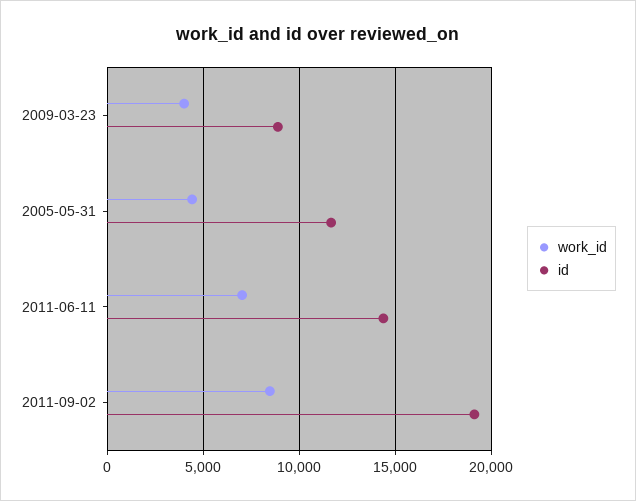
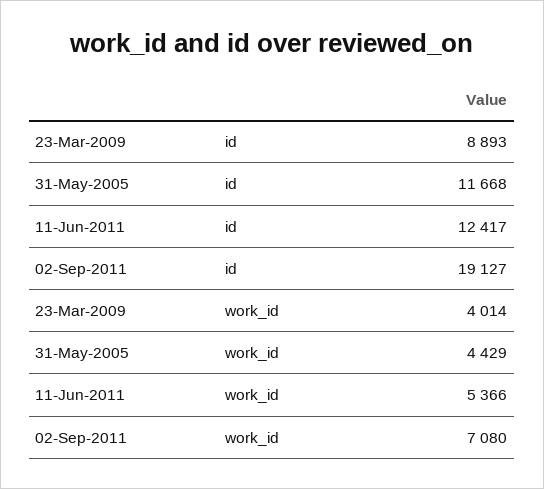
work_id, 2011-06-11: 7000 -> 5366
id, 2011-06-11: 14500 -> 12417
work_id, 2011-09-02: 8500 -> 7080

